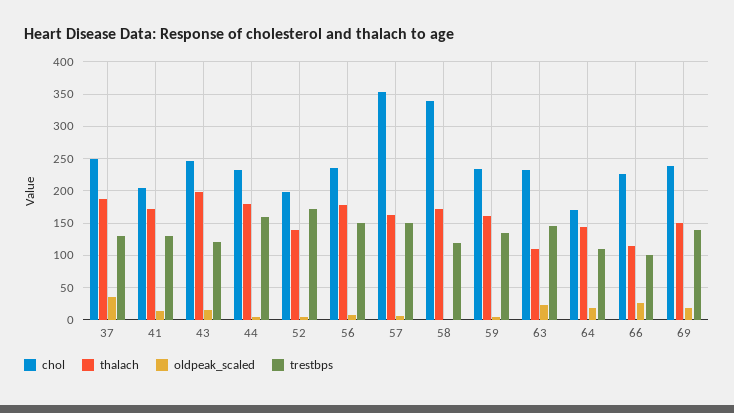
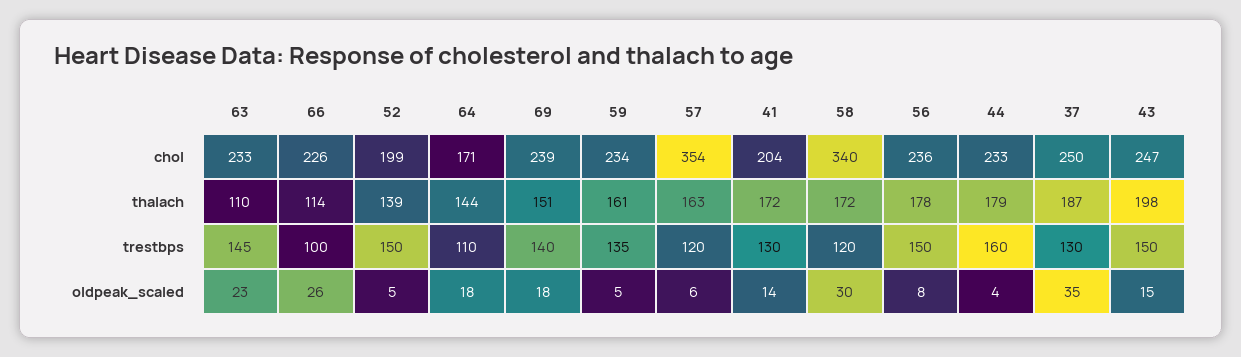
trestbps, 43: 120 -> 150
trestbps, 52: 170 -> 150
trestbps, 57: 150 -> 120
oldpeak_scaled, 58: 0 -> 30

